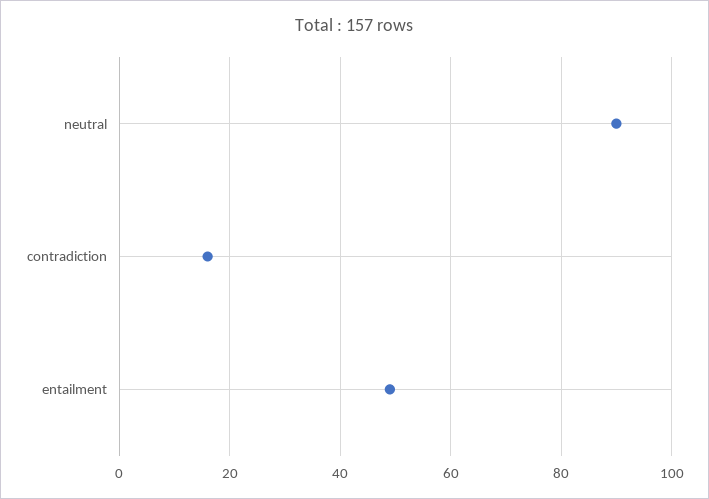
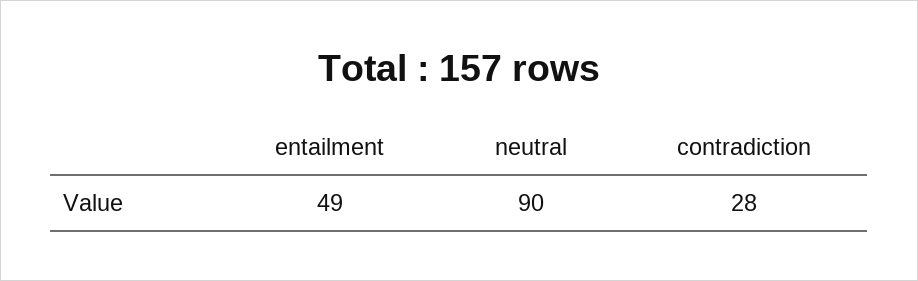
contradiction: 15 -> 28

